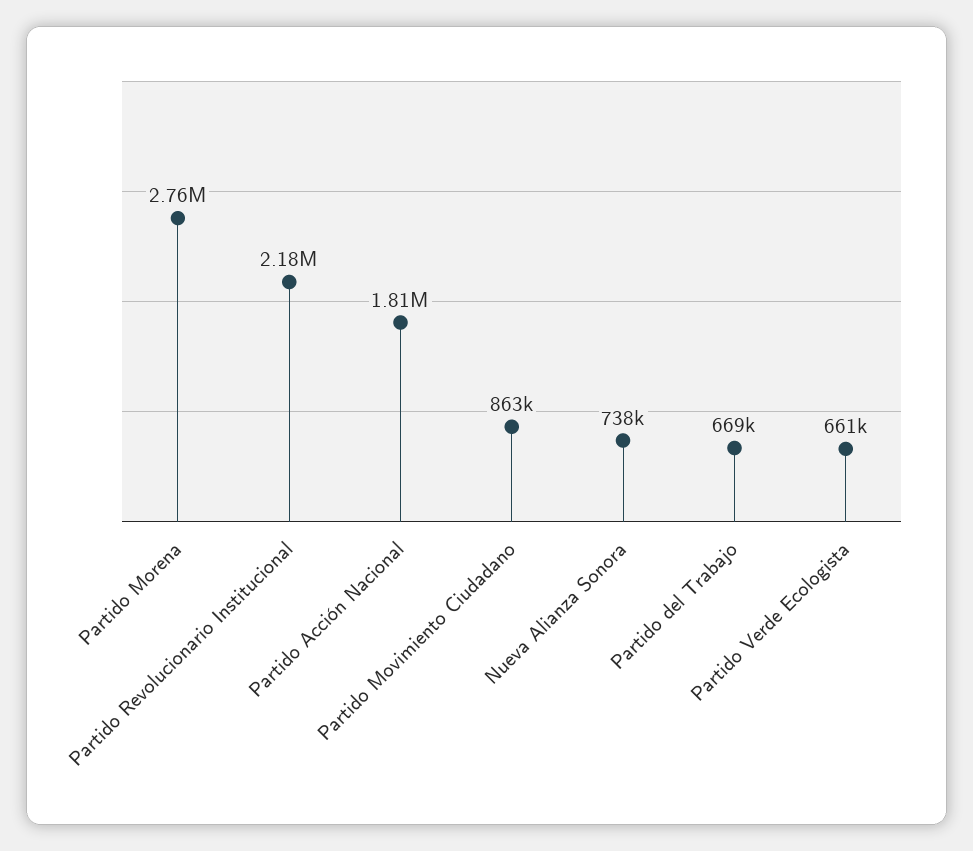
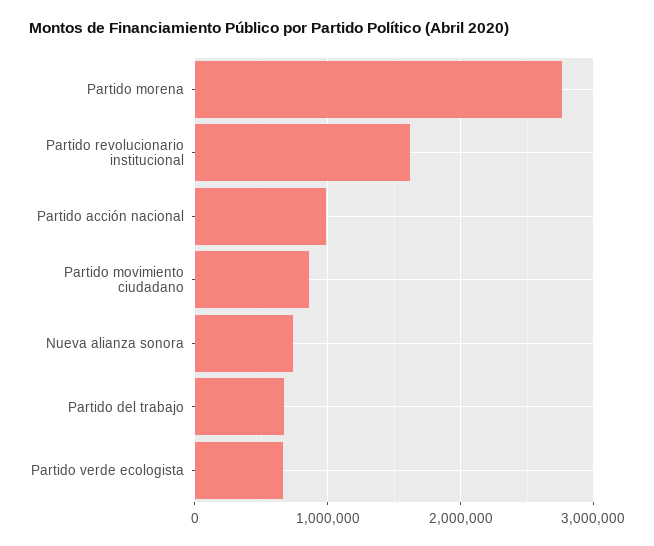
Partido Revolucionario Institucional: 2180000 -> 1600000
Partido Acción Nacional: 1810000 -> 1000000

